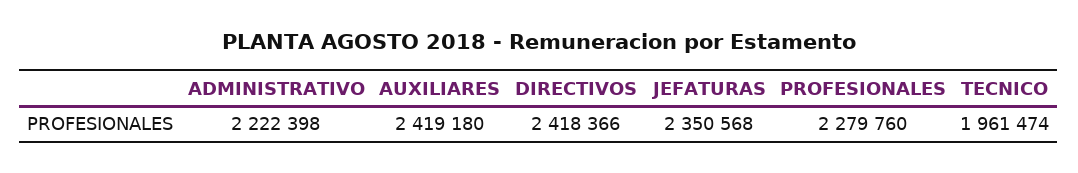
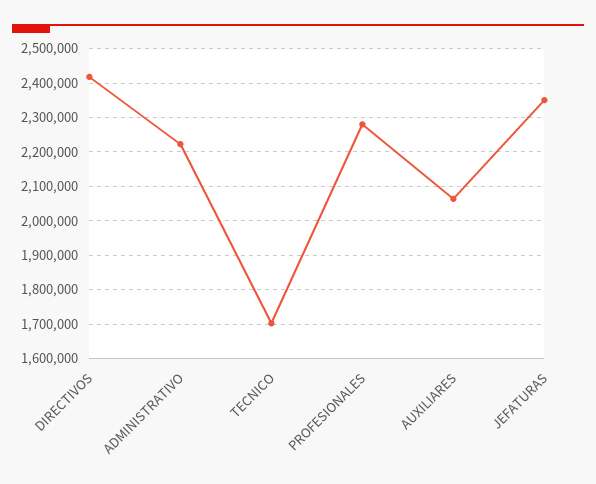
AUXILIARES: 2419180 -> 2060000
TECNICO: 1961474 -> 1700000

